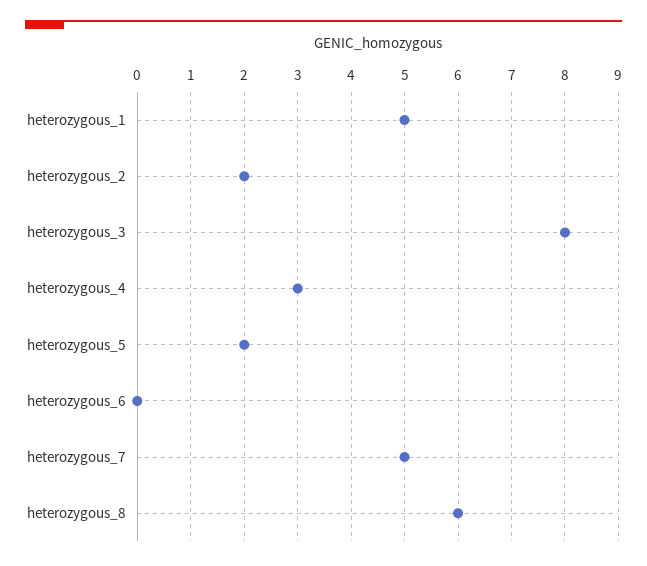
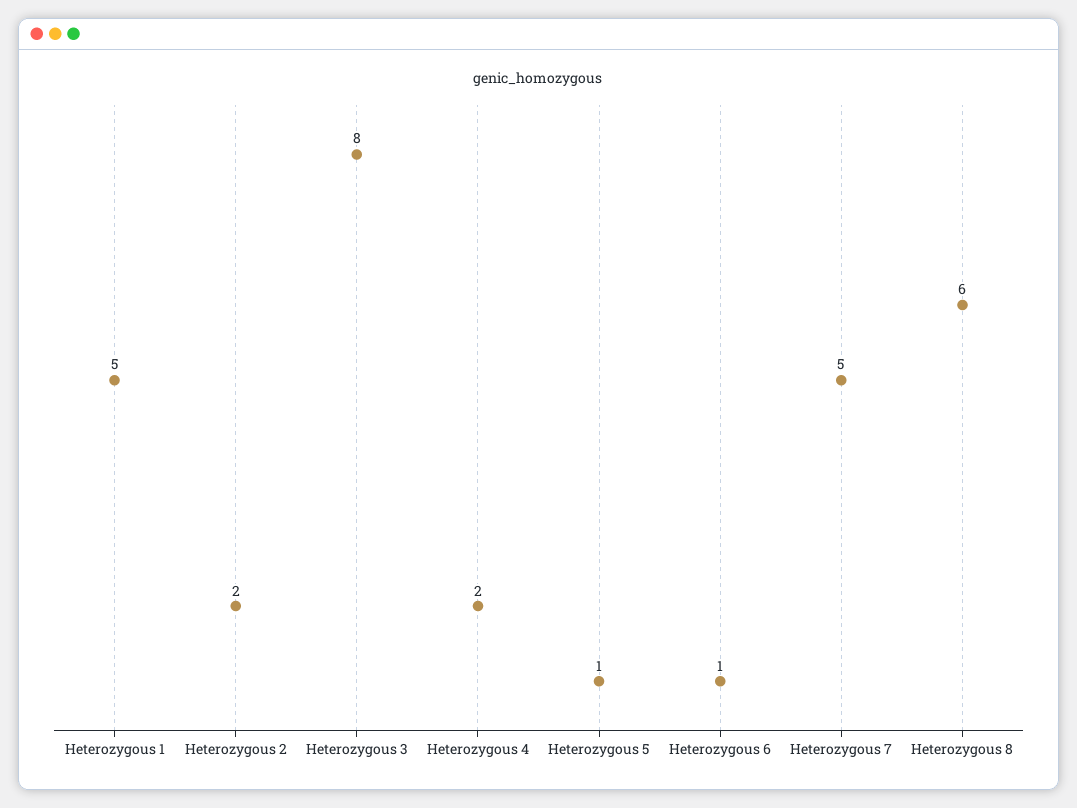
heterozygous_4: 3 -> 2
heterozygous_5: 2 -> 1
heterozygous_6: 0 -> 1

